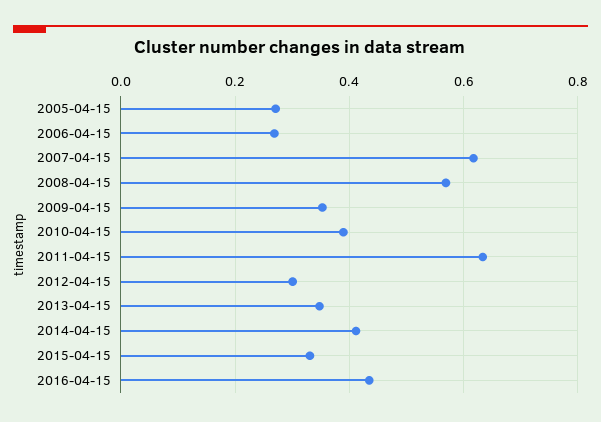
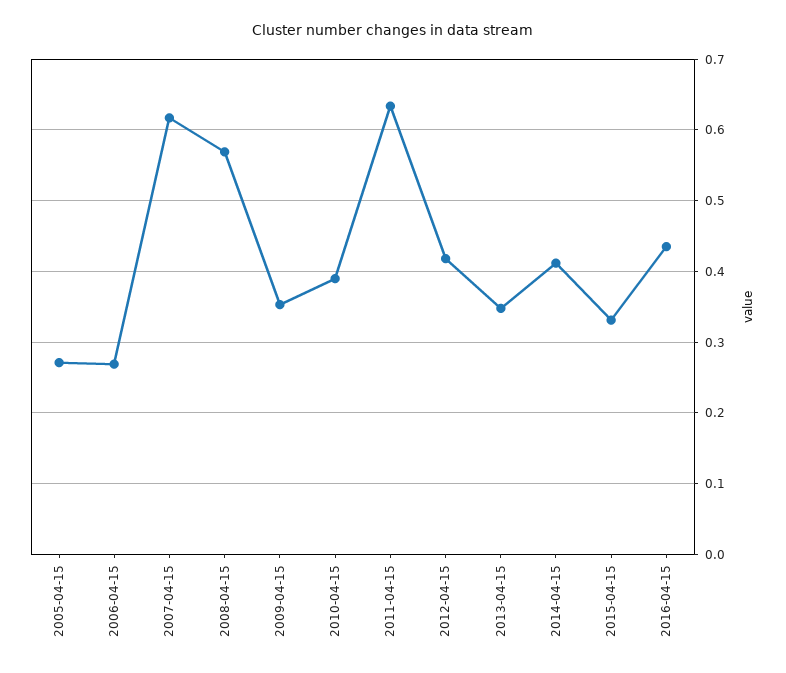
2012-04-15: 0.3 -> 0.42

